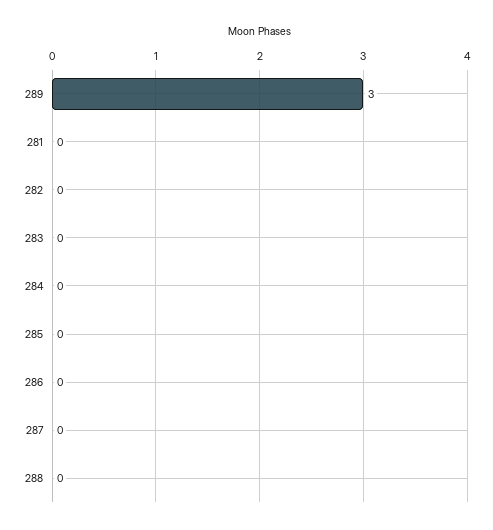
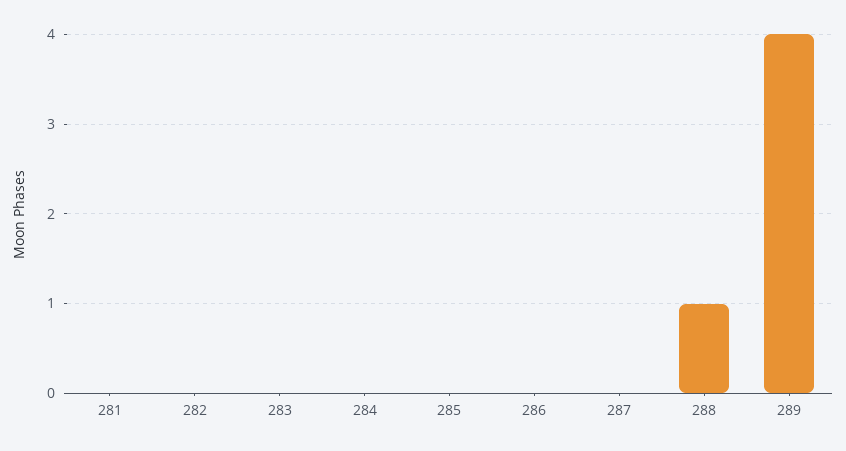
289: 3 -> 4
288: 0 -> 1

